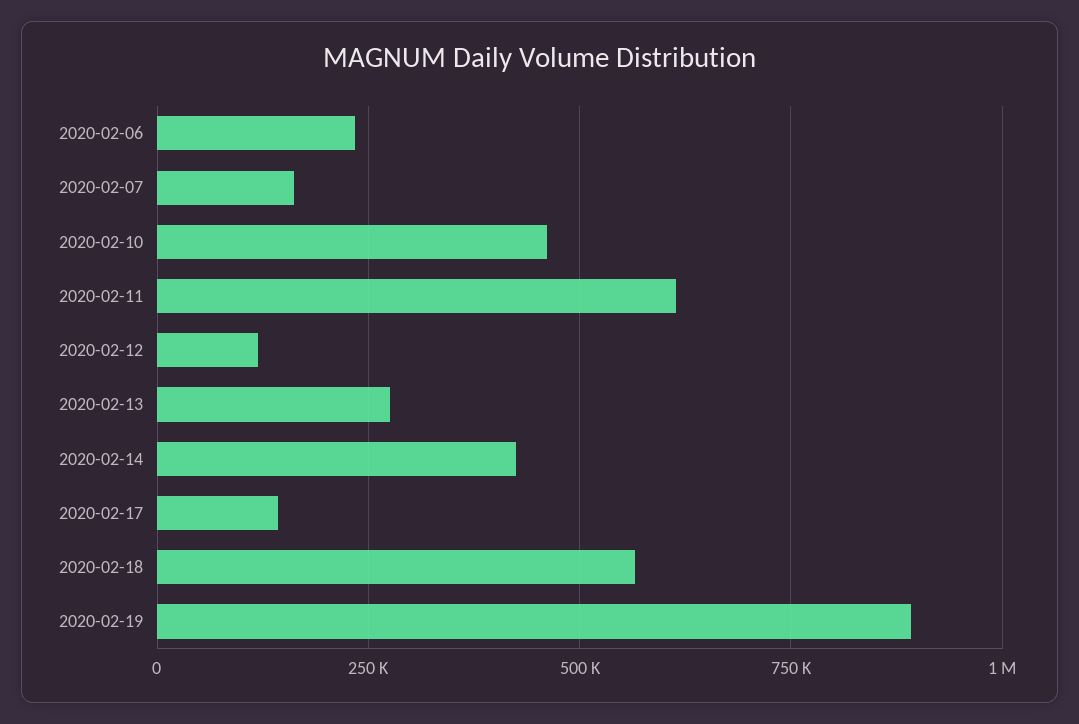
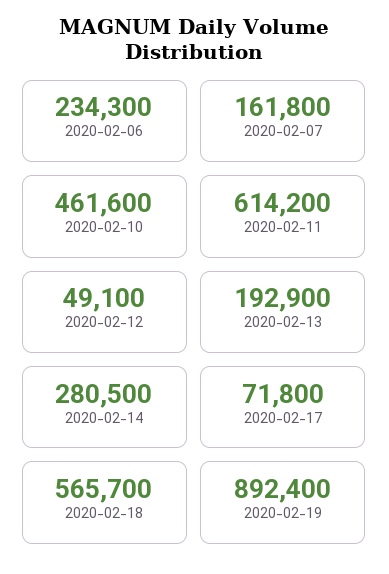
2020-02-12: 125000 -> 49100
2020-02-13: 275000 -> 192900
2020-02-14: 425000 -> 280500
2020-02-17: 150000 -> 71800

